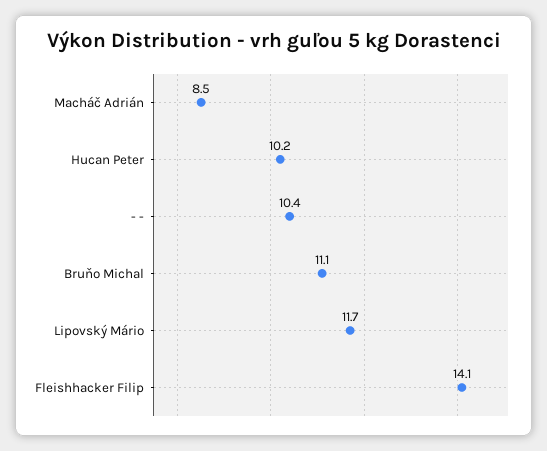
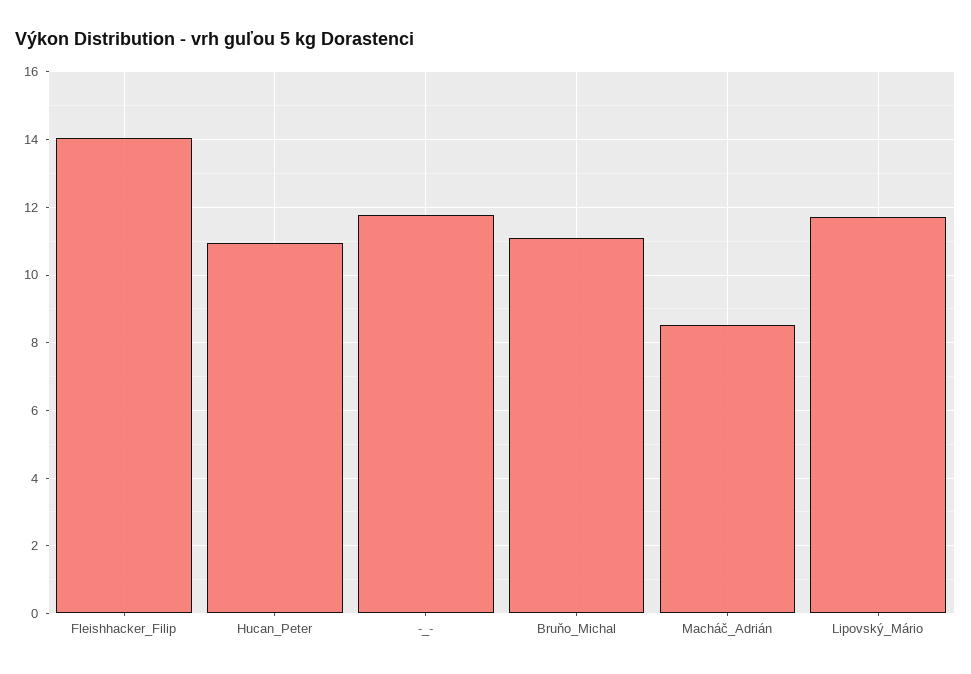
Hucan Peter: 10.2 -> 11
- -: 10.4 -> 11.8

